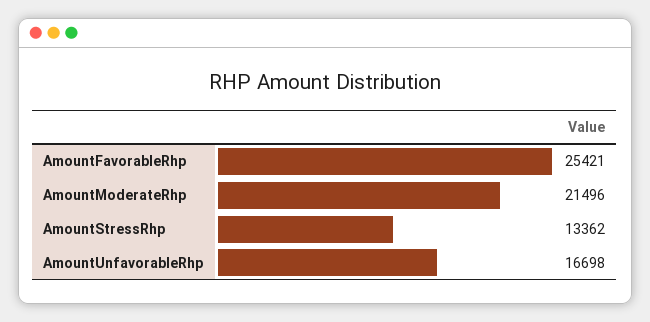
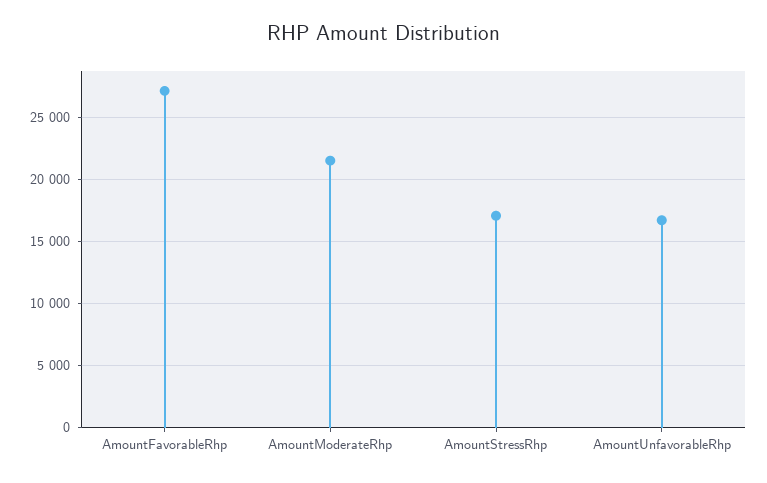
AmountFavorableRhp: 25421 -> 27000
AmountStressRhp: 13362 -> 17000

